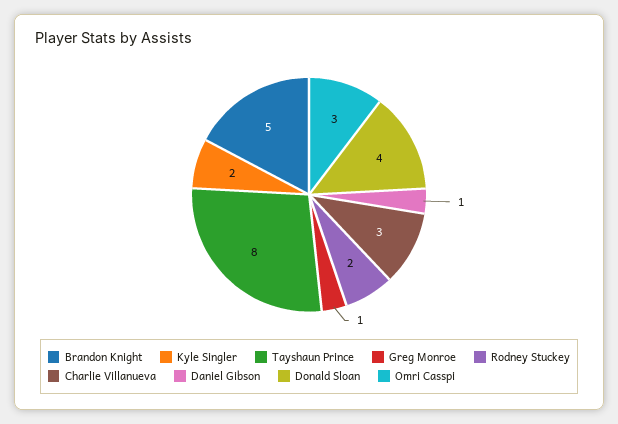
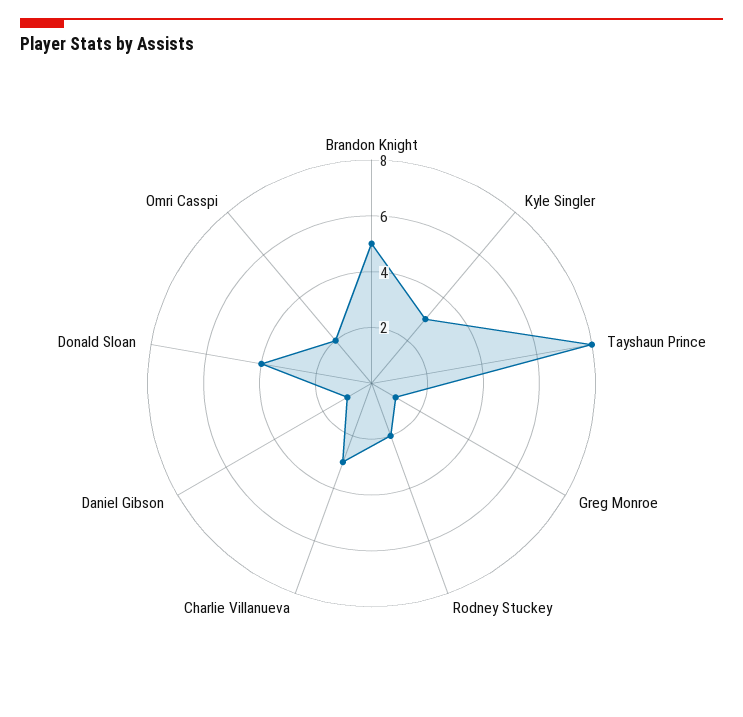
Kyle Singler: 2 -> 3
Omri Casspi: 3 -> 2

